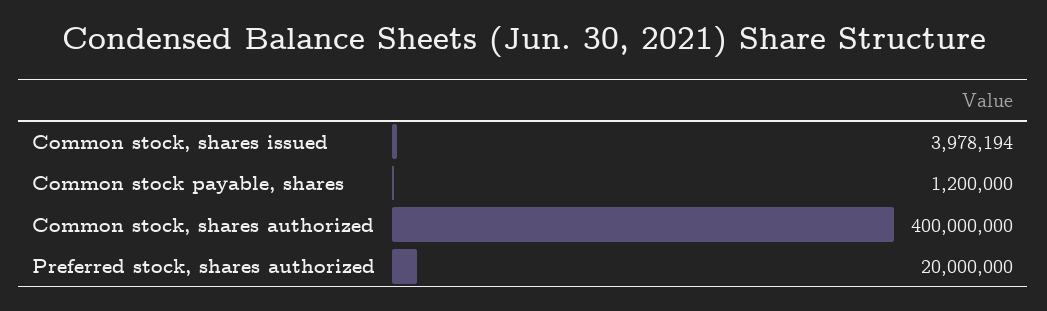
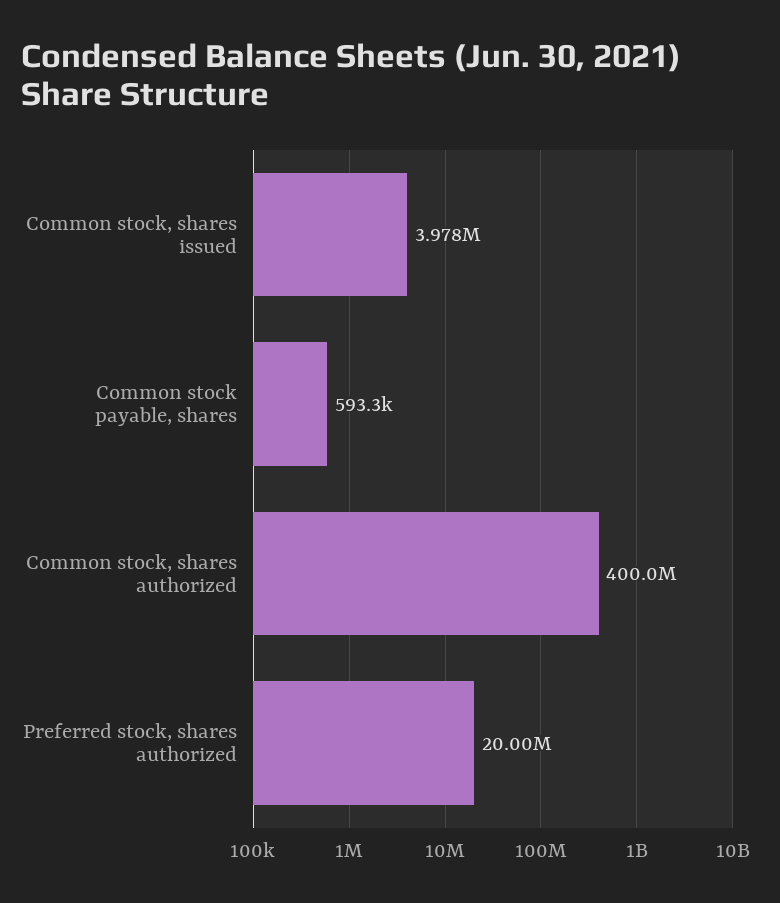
Common stock payable, shares: 1200000 -> 593300

